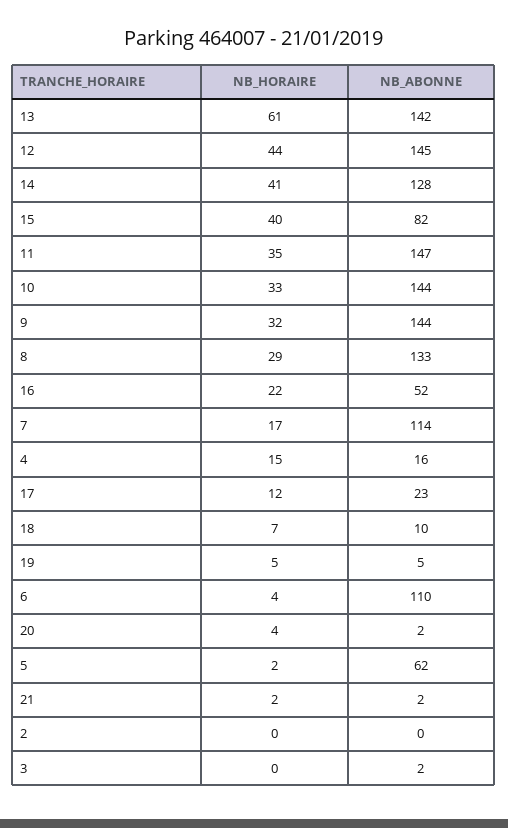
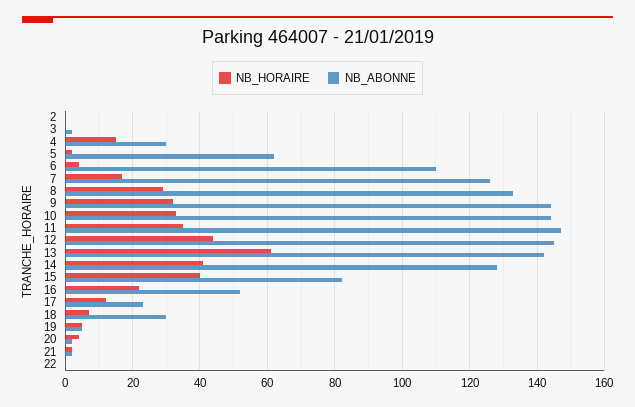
NB_ABONNE, 7: 114 -> 125
NB_ABONNE, 4: 16 -> 30
NB_ABONNE, 18: 10 -> 30
NB_HORAIRE, 22: none -> 0
NB_ABONNE, 22: none -> 0

